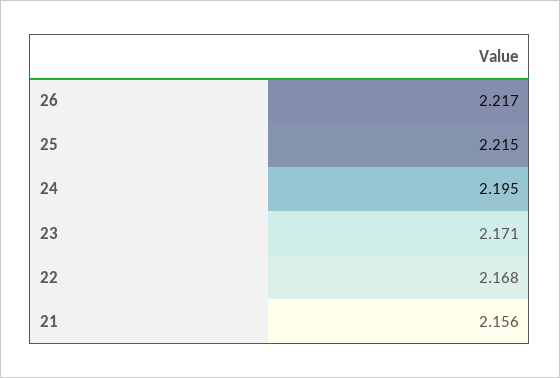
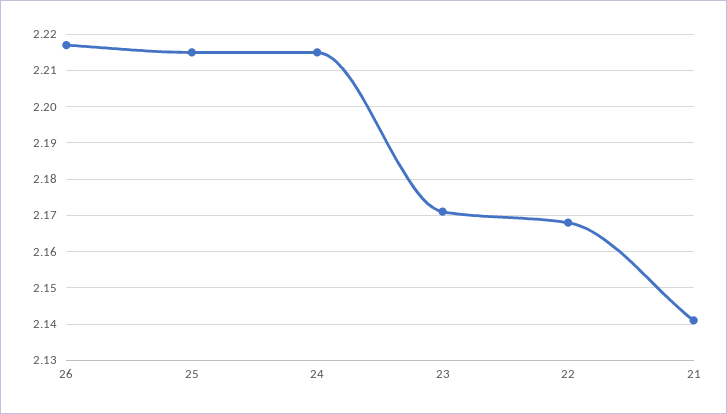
24: 2.195 -> 2.215
21: 2.156 -> 2.14

